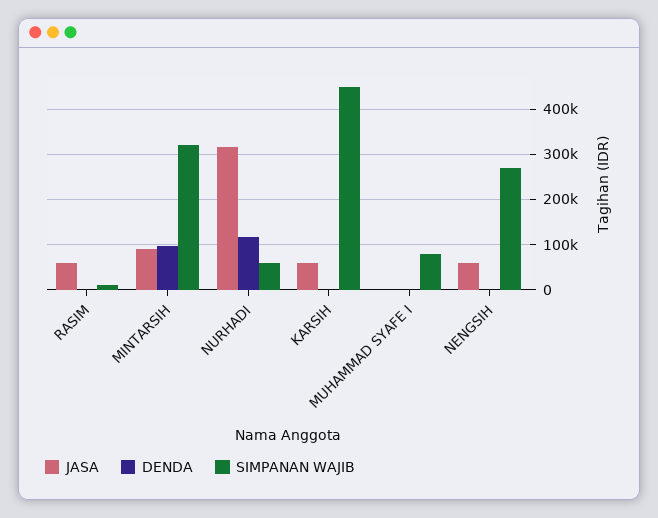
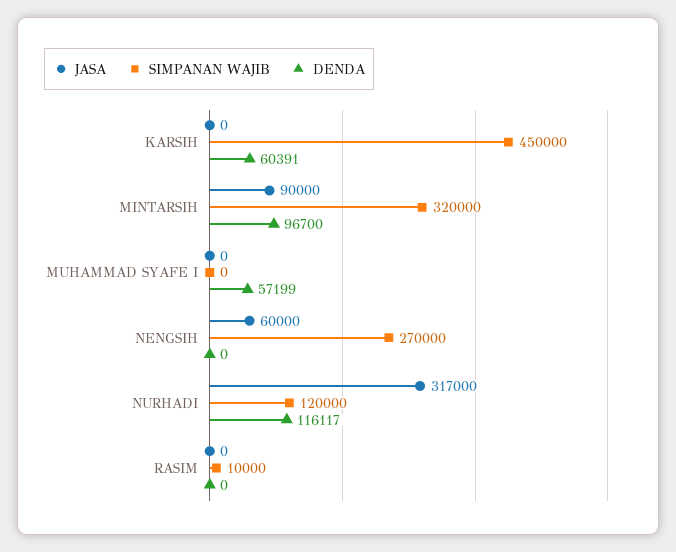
JASA, RASIM: 60000 -> 0
SIMPANAN WAJIB, NURHADI: 60000 -> 120000
JASA, KARSIH: 60000 -> 0
DENDA, KARSIH: 0 -> 60391
DENDA, MUHAMMAD SYAFE I: 0 -> 57199
SIMPANAN WAJIB, MUHAMMAD SYAFE I: 80000 -> 0

